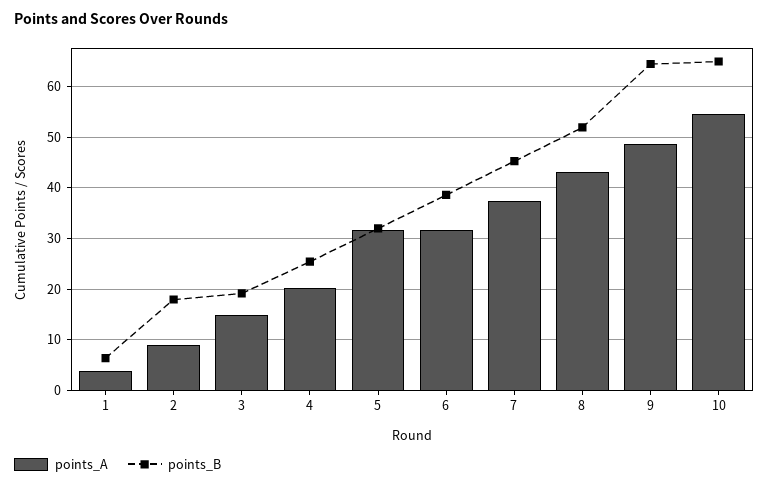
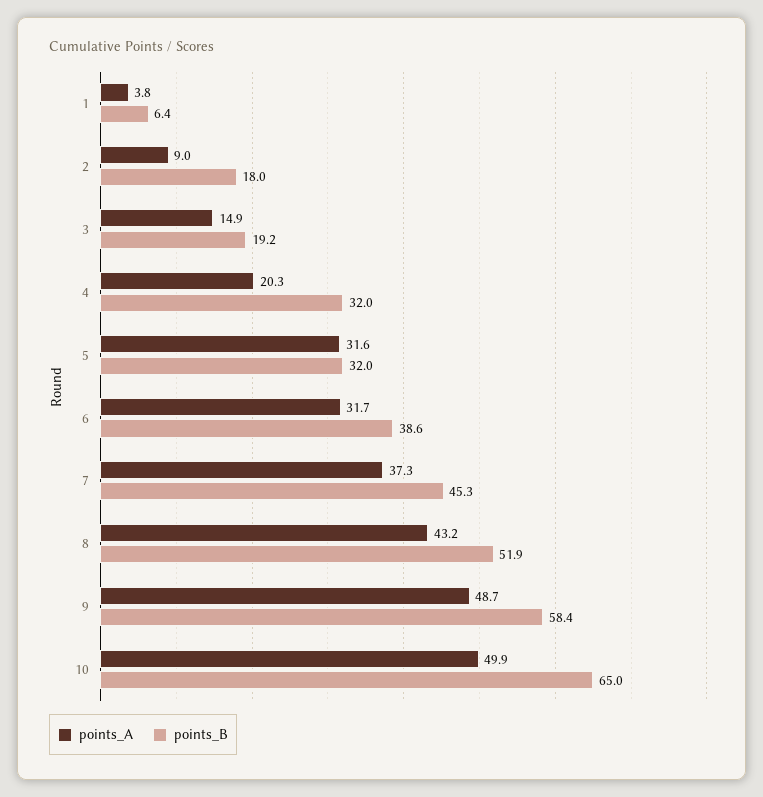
points_B, 4: 26 -> 32
points_B, 9: 64 -> 58.4
points_A, 10: 54 -> 49.9

